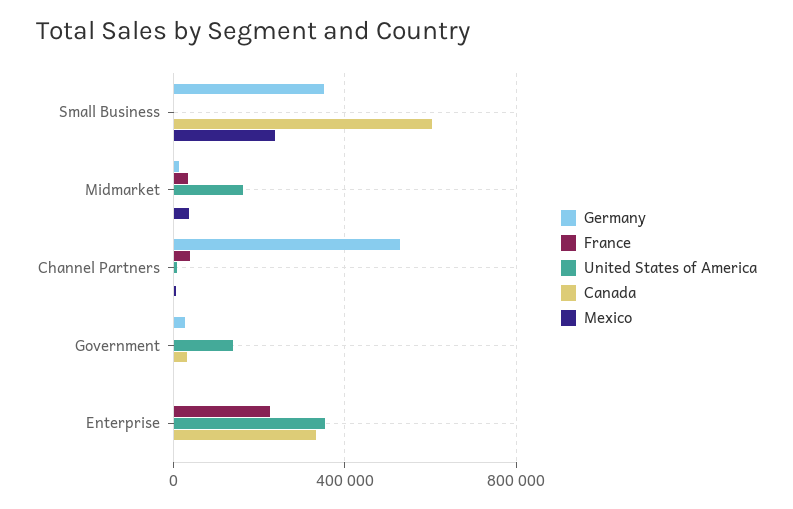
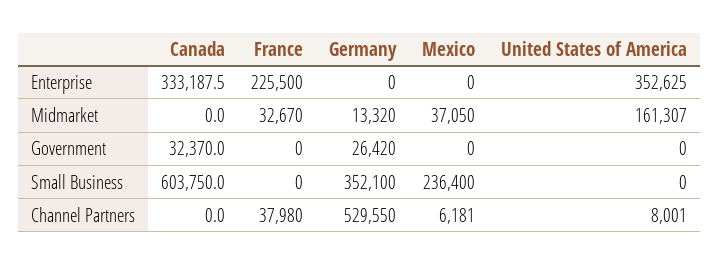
United States of America, Government: 150000 -> 0

